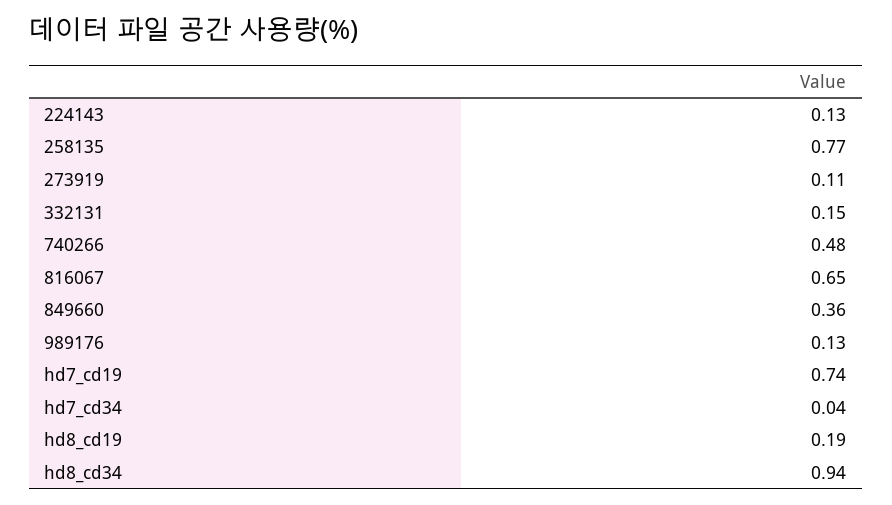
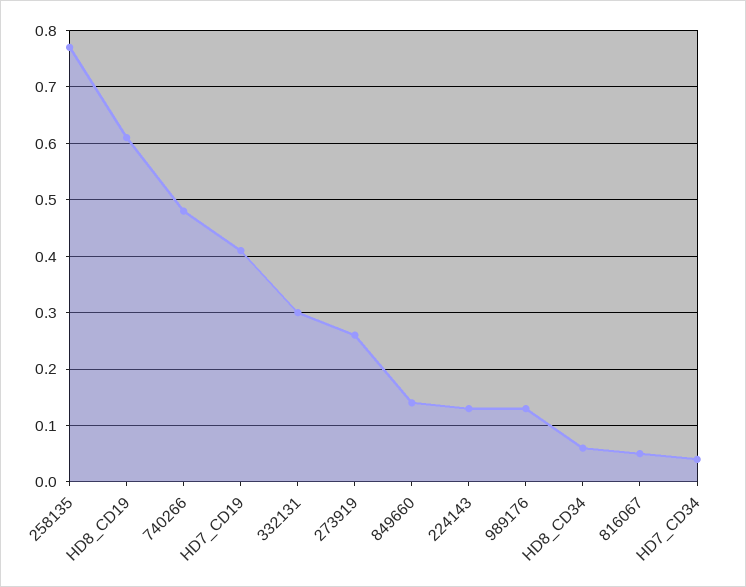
273919: 0.11 -> 0.25
332131: 0.15 -> 0.3
816067: 0.65 -> 0.05
849660: 0.36 -> 0.15
hd7_cd19: 0.74 -> 0.4
hd8_cd19: 0.19 -> 0.6
hd8_cd34: 0.94 -> 0.05

